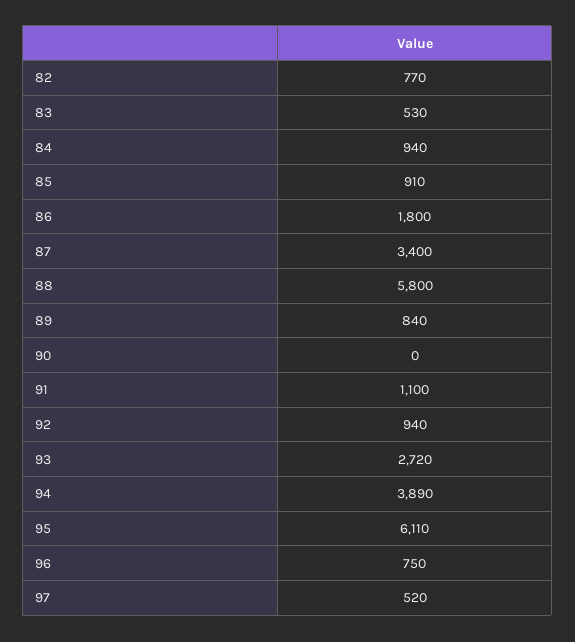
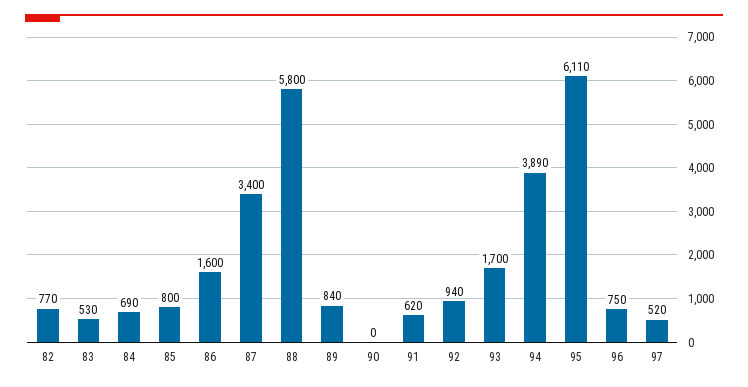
84: 940 -> 690
85: 910 -> 800
86: 1800 -> 1600
91: 1100 -> 620
93: 2720 -> 1700

